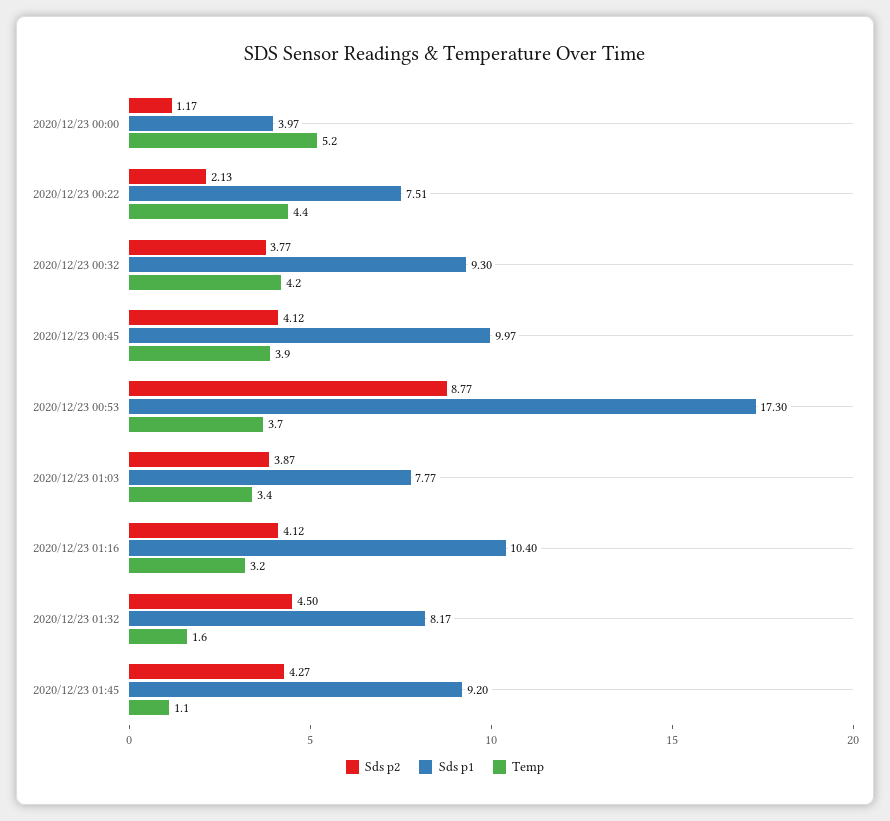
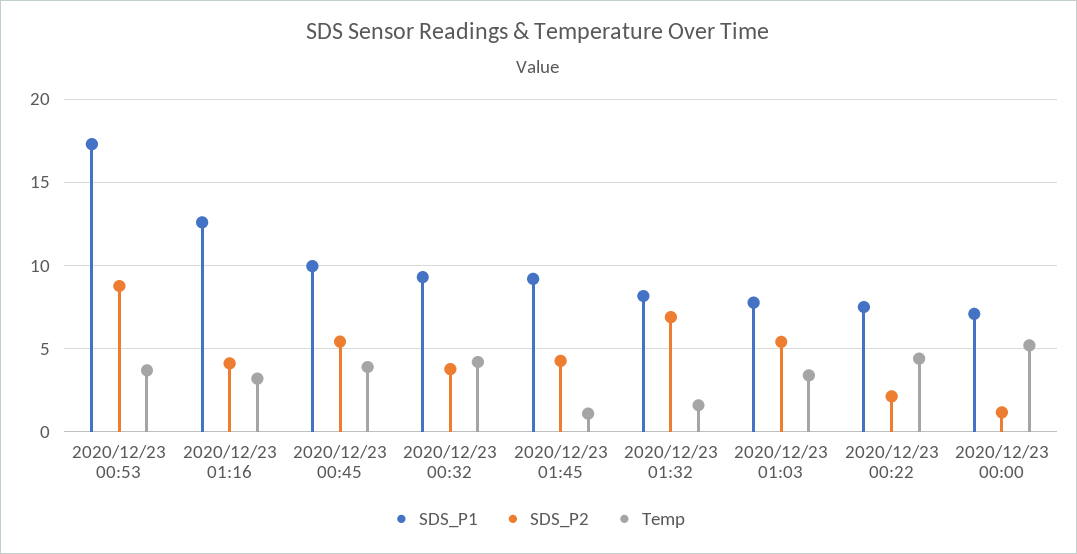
Sds p1, 2020/12/23 00:00: 3.97 -> 7
Sds p2, 2020/12/23 00:45: 4.12 -> 5.5
Sds p2, 2020/12/23 01:03: 3.87 -> 5.5
Sds p1, 2020/12/23 01:16: 10.4 -> 12.5
Sds p2, 2020/12/23 01:32: 4.5 -> 7

